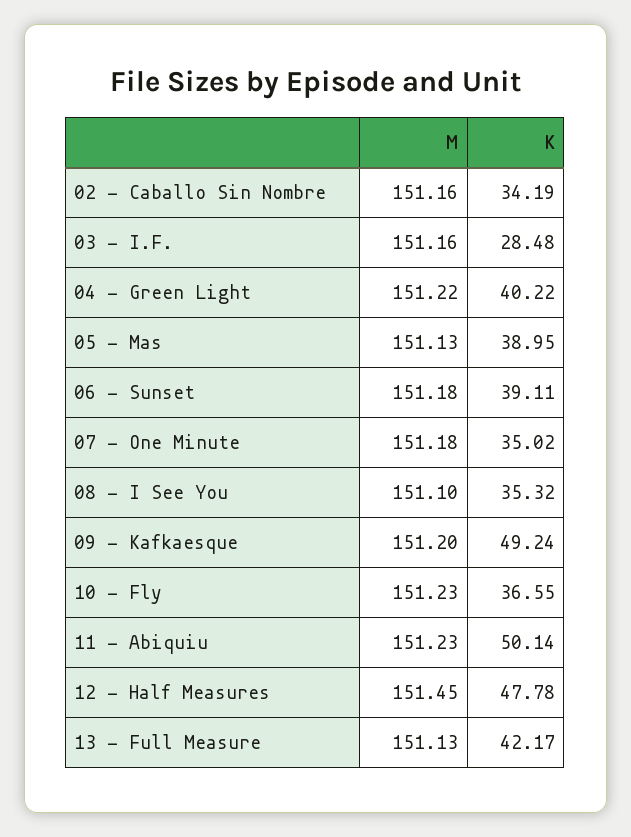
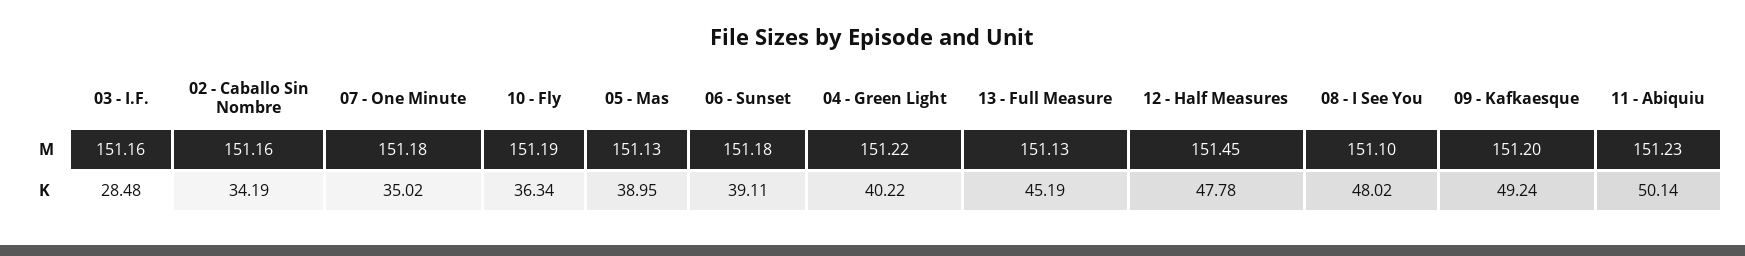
K, 08 - I See You: 35.32 -> 48.02
M, 10 - Fly: 151.23 -> 151.19
K, 10 - Fly: 36.55 -> 36.34
K, 13 - Full Measure: 42.17 -> 45.19

